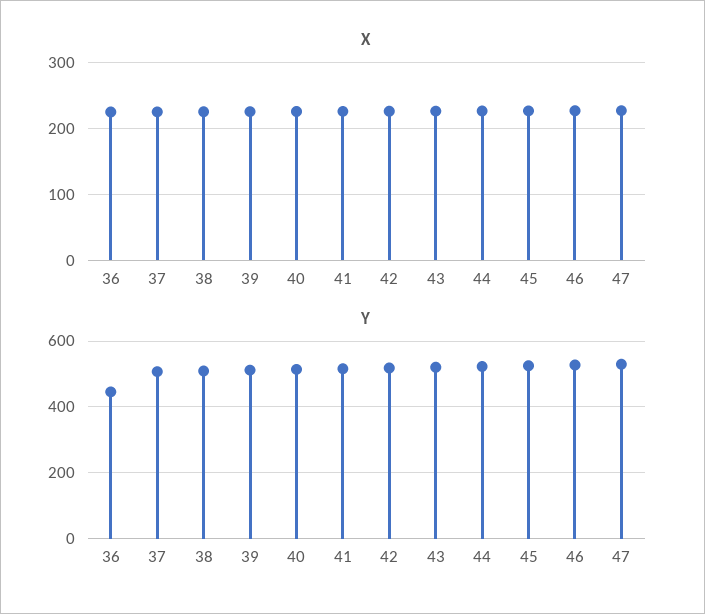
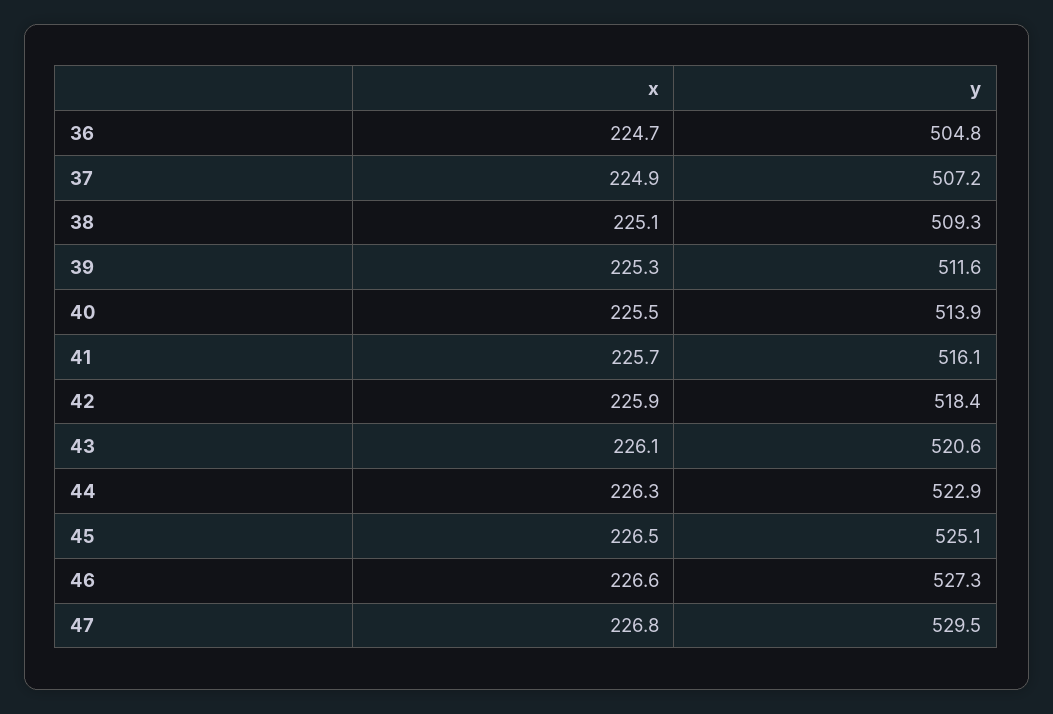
Y, 36: 440 -> 504.8

